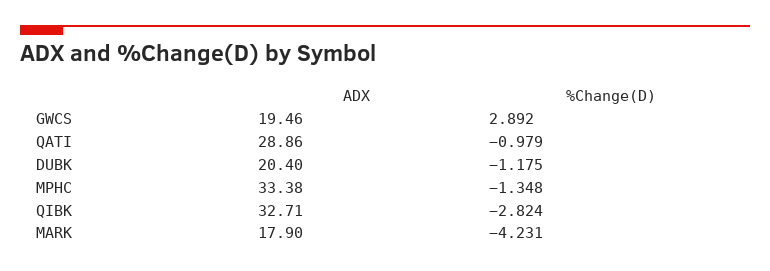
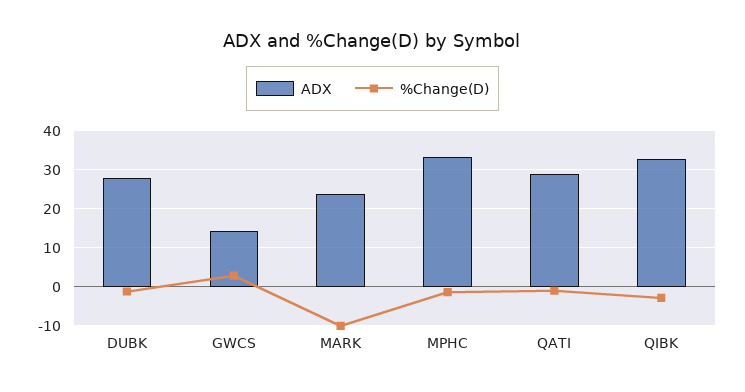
ADX, GWCS: 19.46 -> 14
ADX, DUBK: 20.4 -> 28
ADX, MARK: 17.9 -> 24
%Change(D), MARK: -4.231 -> -10

